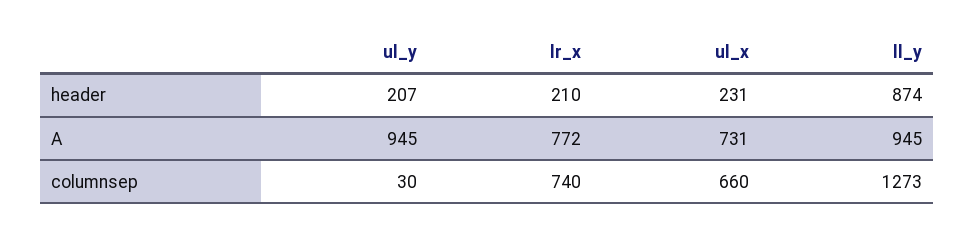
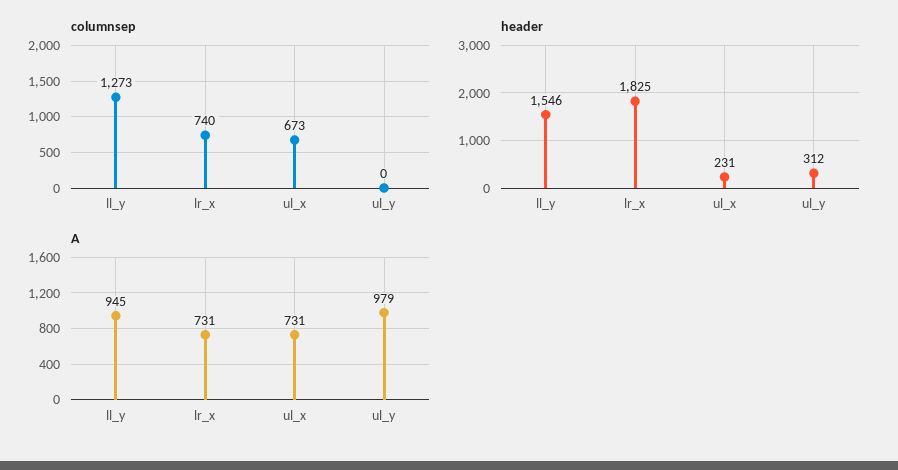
header, ul_y: 207 -> 312
header, lr_x: 210 -> 1825
header, ll_y: 874 -> 1546
A, ul_y: 945 -> 979
A, lr_x: 772 -> 731
columnsep, ul_y: 30 -> 0
columnsep, ul_x: 660 -> 673

